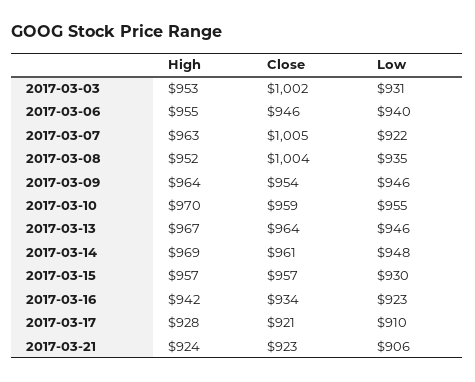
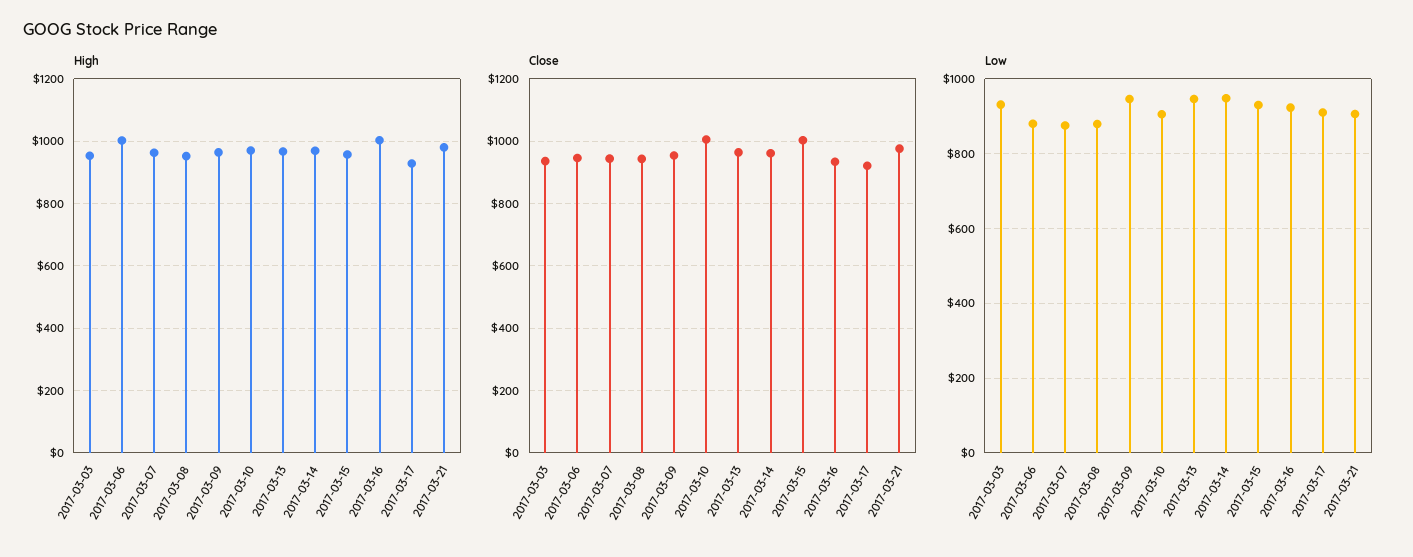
Close, 2017-03-03: 1002 -> 940
High, 2017-03-06: 955 -> 1000
Low, 2017-03-06: 940 -> 880
Close, 2017-03-07: 1005 -> 940
Low, 2017-03-07: 922 -> 880
Close, 2017-03-08: 1004 -> 940
Low, 2017-03-08: 935 -> 880
Close, 2017-03-10: 959 -> 1000
Low, 2017-03-10: 955 -> 900
Close, 2017-03-15: 957 -> 1000
High, 2017-03-16: 942 -> 1000
High, 2017-03-21: 924 -> 980
Close, 2017-03-21: 923 -> 980

